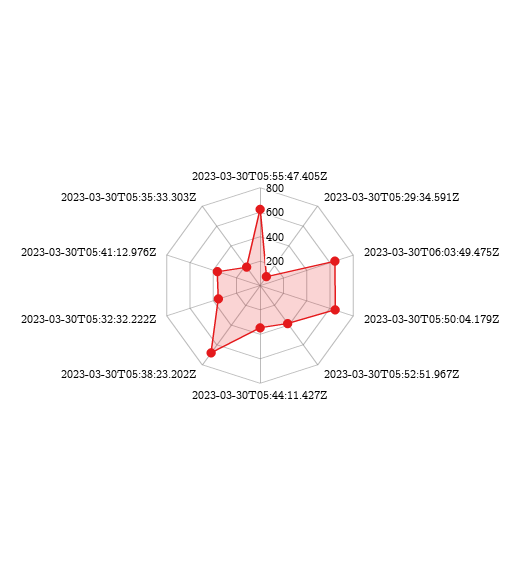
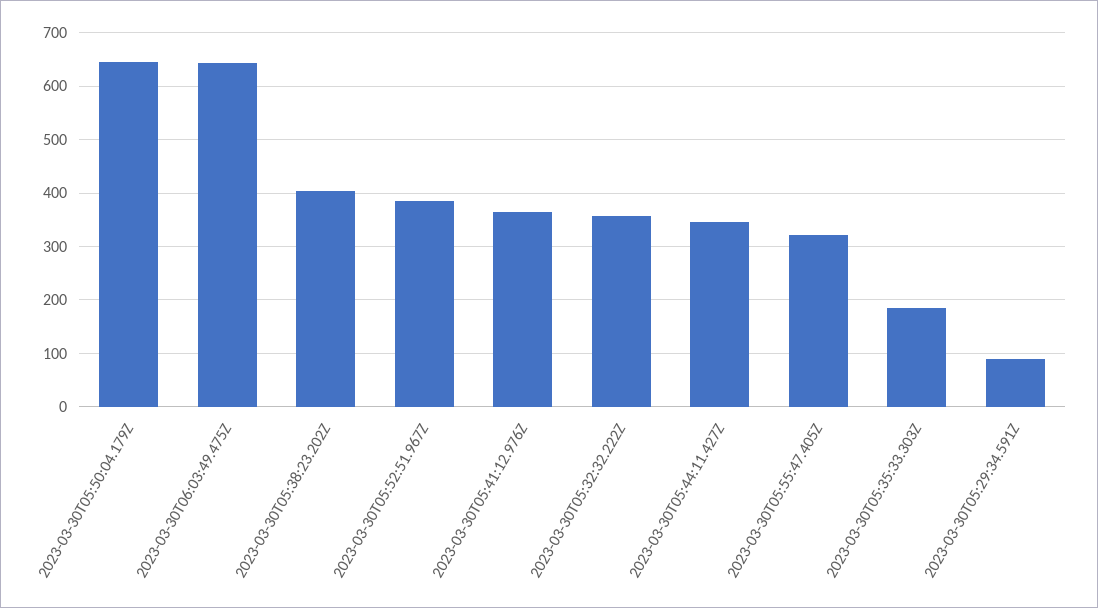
2023-03-30T05:55:47.405Z: 600 -> 320
2023-03-30T05:38:23.202Z: 700 -> 400

